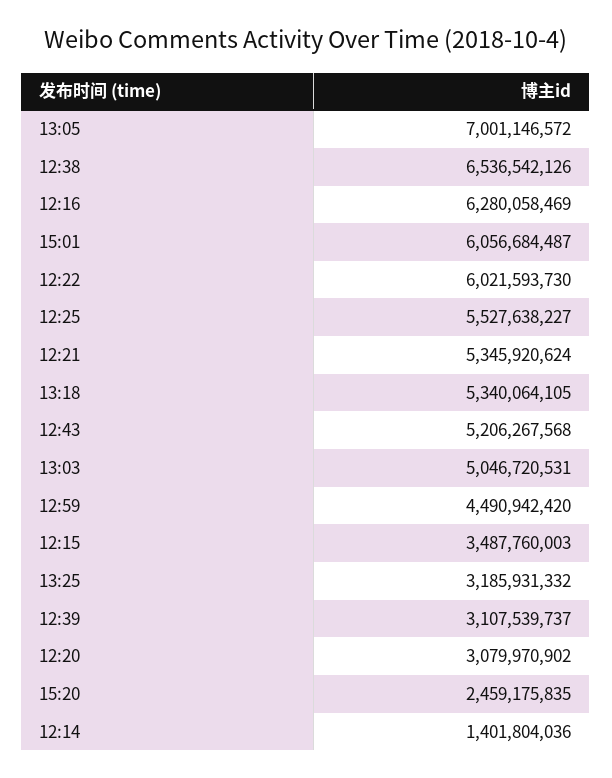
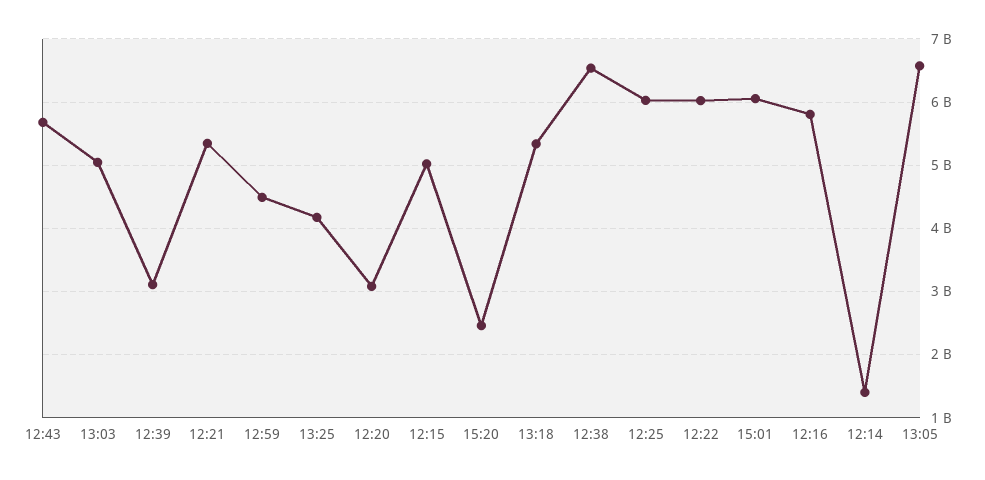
13:05: 7001146572 -> 6600000000
12:16: 6280058469 -> 5800000000
12:25: 5527638227 -> 6000000000
12:43: 5206267568 -> 5700000000
12:15: 3487760003 -> 5000000000
13:25: 3185931332 -> 4200000000

